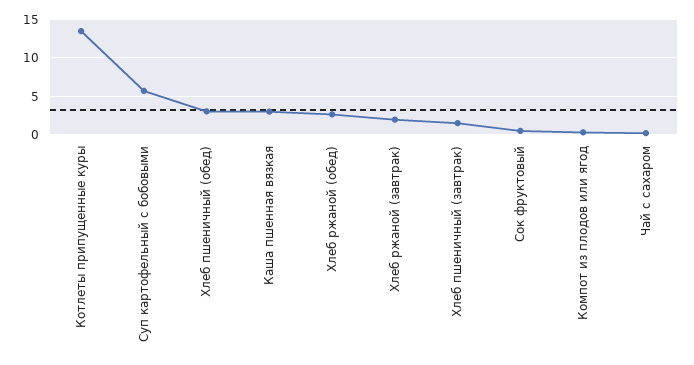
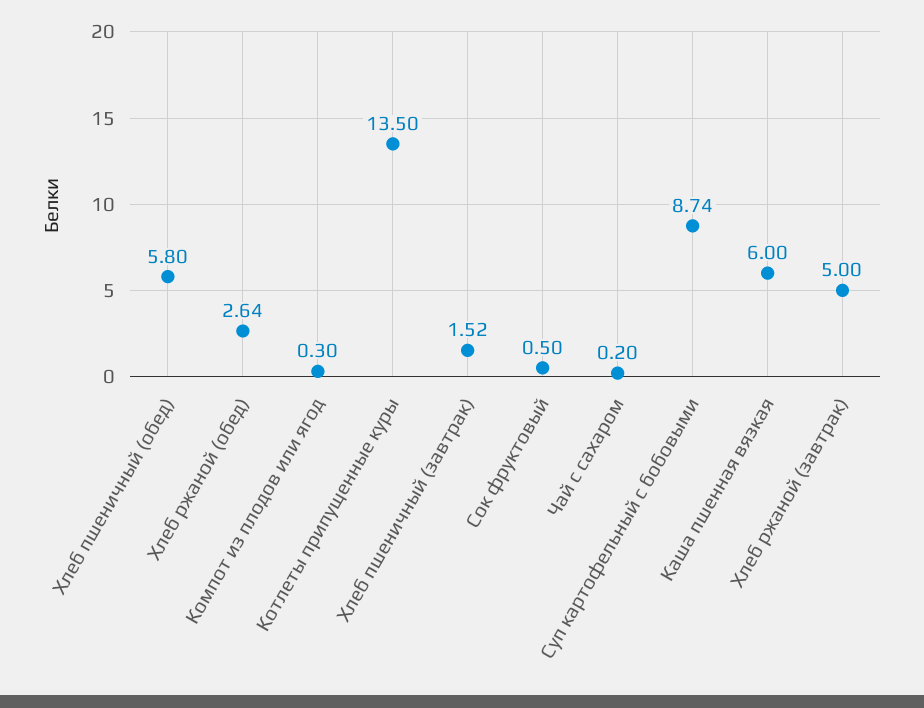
Суп картофельный с бобовыми: 6 -> 8.74
Хлеб пшеничный (обед): 3 -> 5.8
Каша пшенная вязкая: 3 -> 6
Хлеб ржаной (завтрак): 2 -> 5

